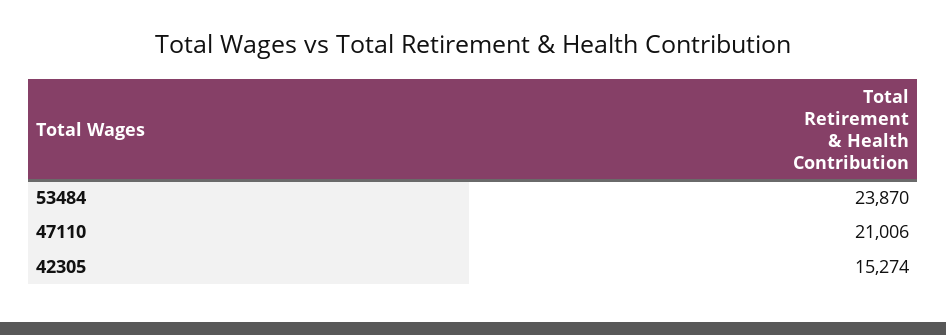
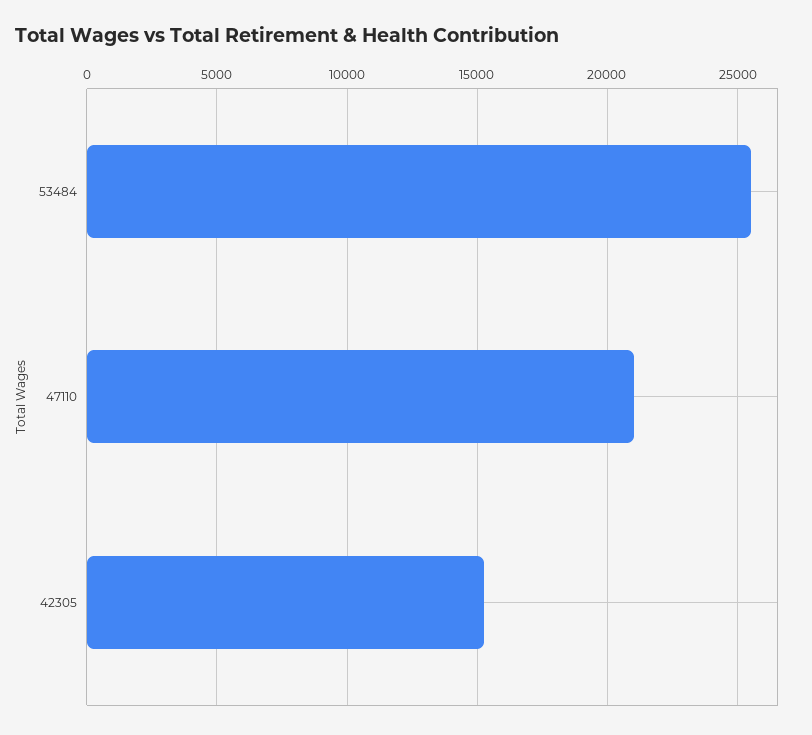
53484: 23870 -> 25500

